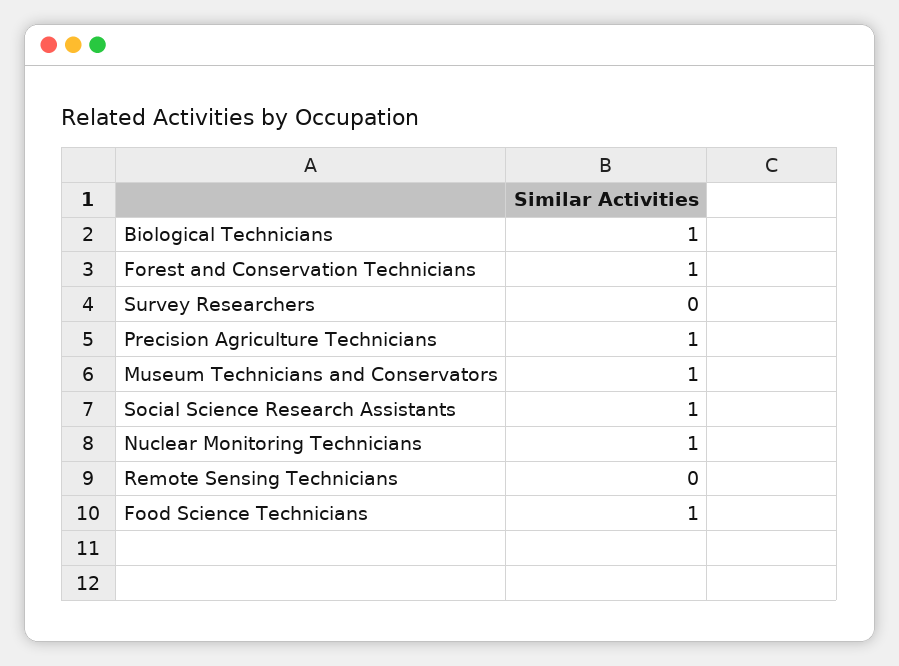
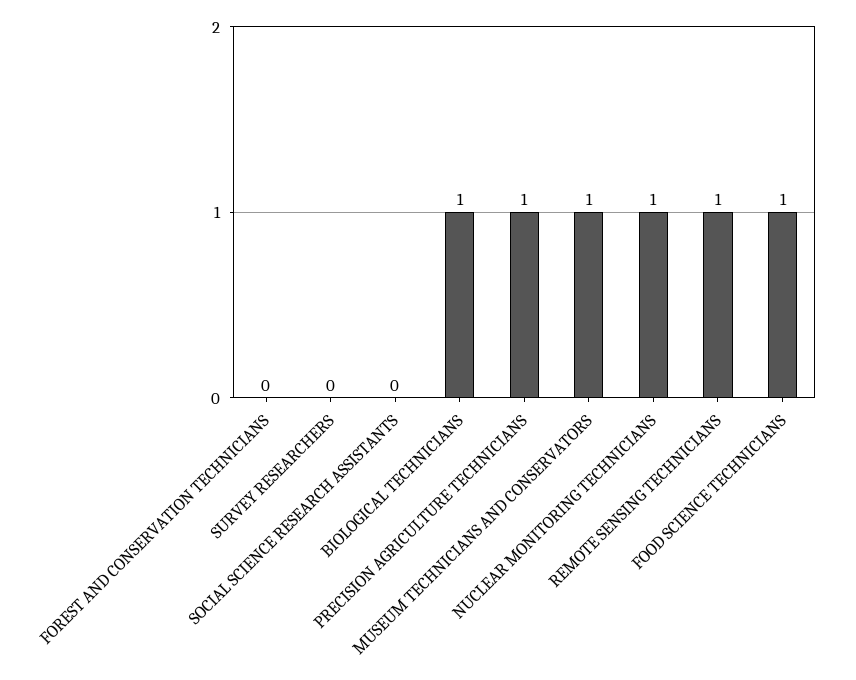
Forest and Conservation Technicians: 1 -> 0
Social Science Research Assistants: 1 -> 0
Remote Sensing Technicians: 0 -> 1

